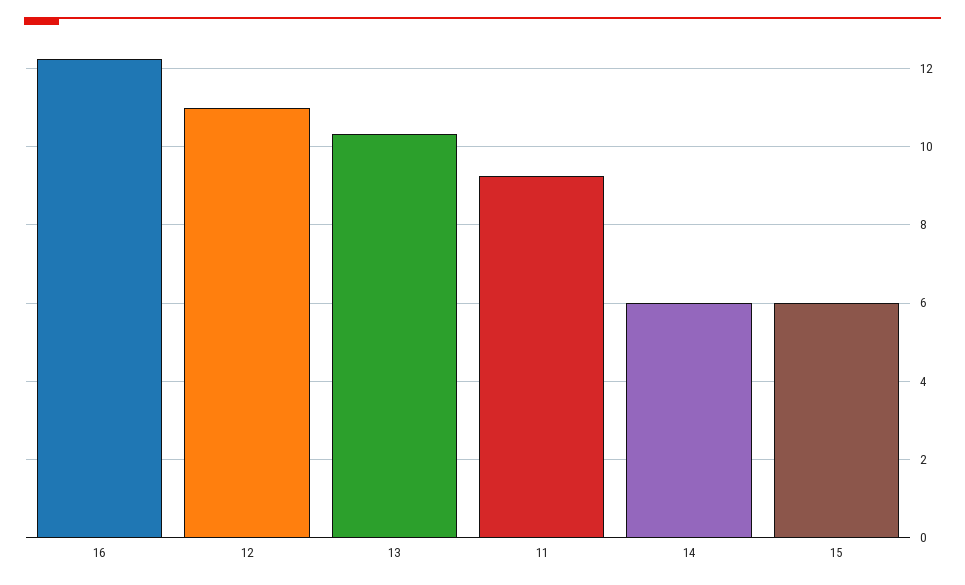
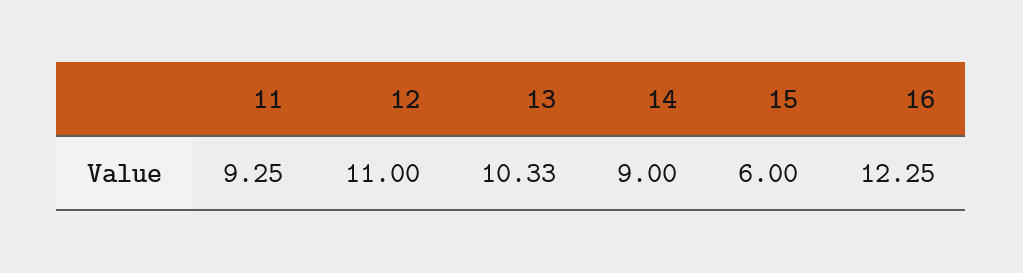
14: 6 -> 9

